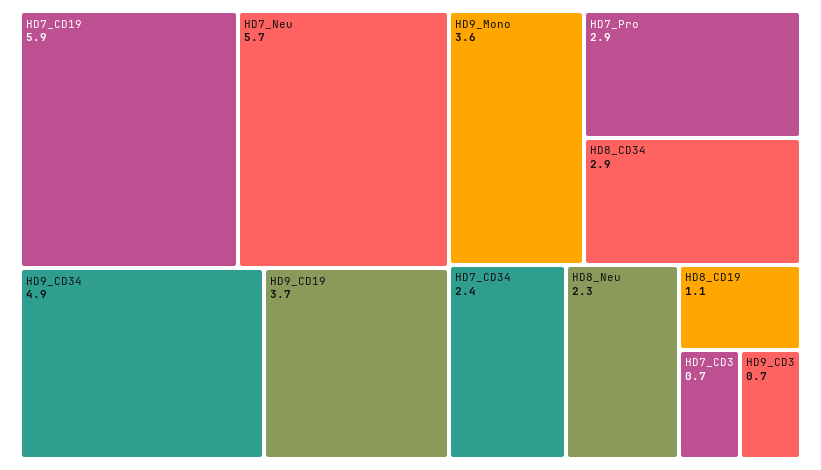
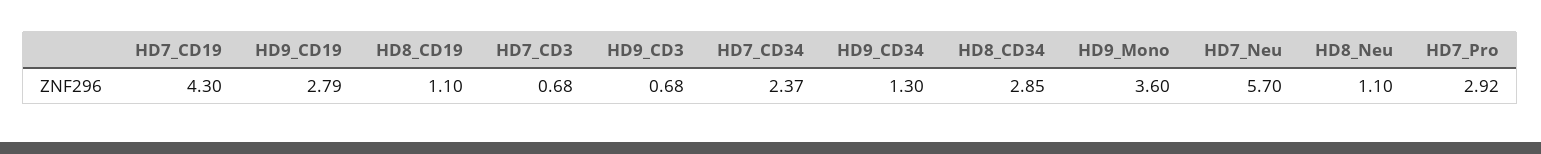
HD7_CD19: 5.9 -> 4.3
HD9_CD34: 4.9 -> 1.3
HD9_CD19: 3.7 -> 2.79
HD8_Neu: 2.3 -> 1.1

